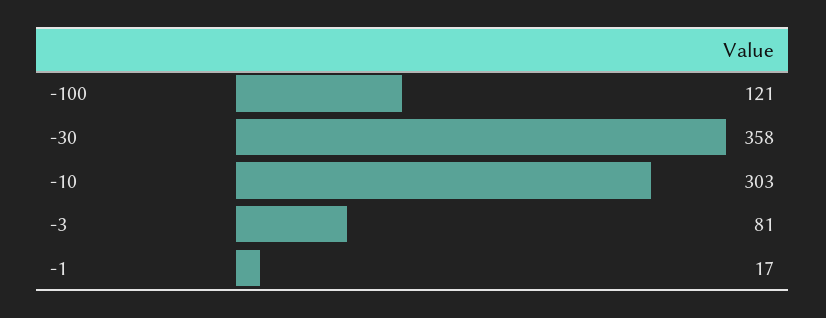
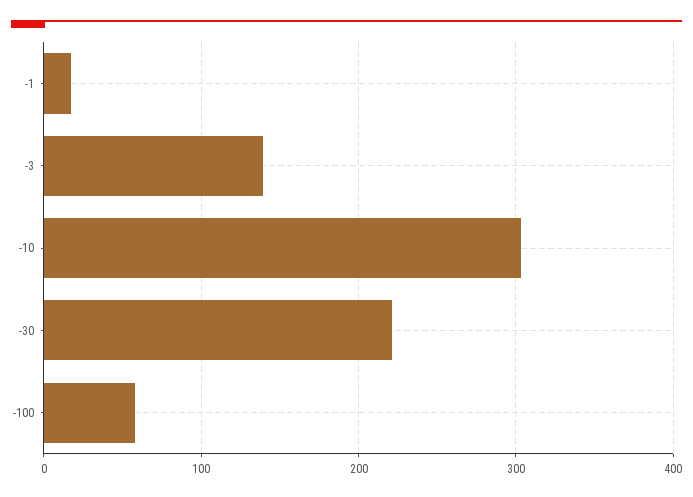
-100: 121 -> 60
-30: 358 -> 220
-3: 81 -> 140

